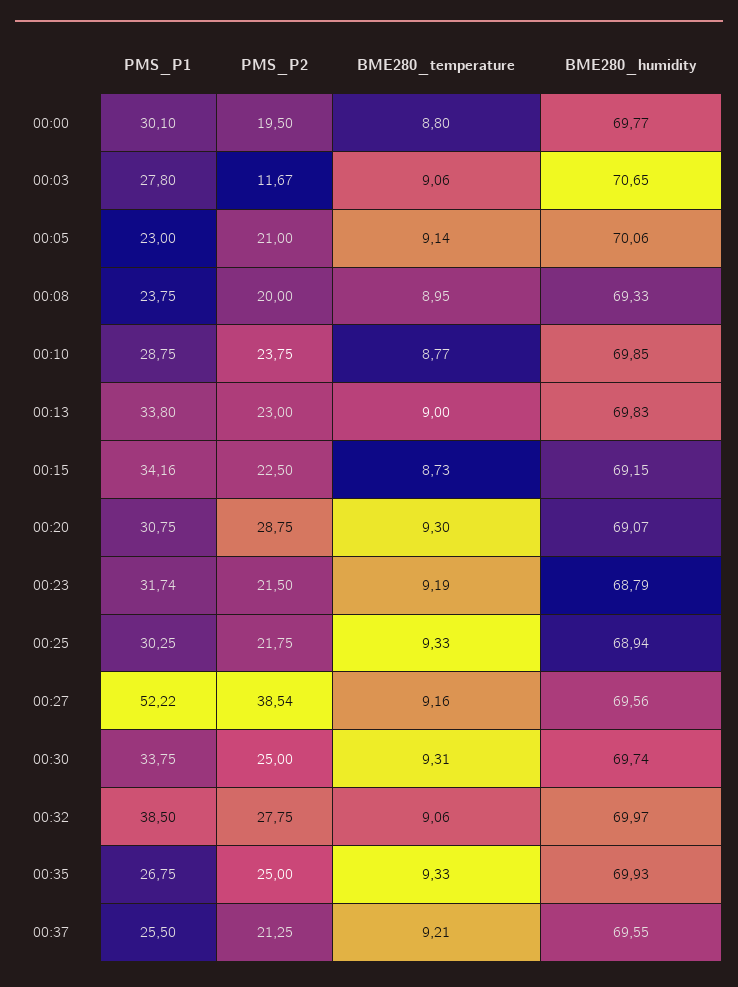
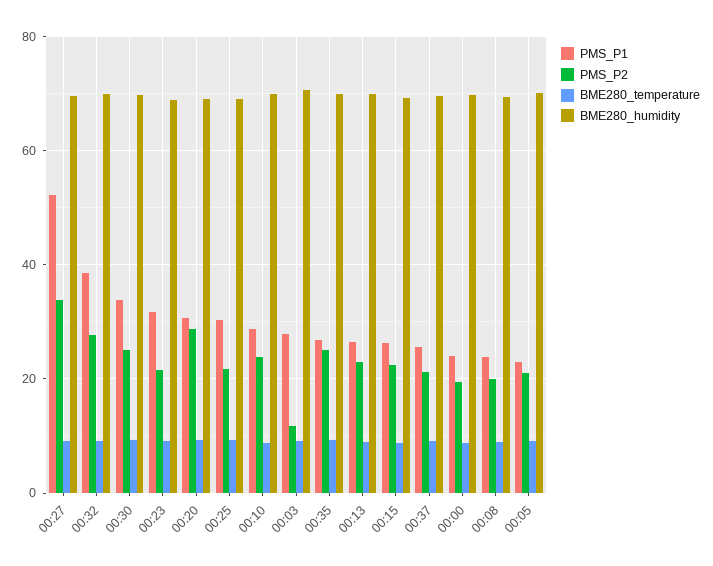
PMS_P1, 00:00: 30.1 -> 24
PMS_P1, 00:13: 33.8 -> 26
PMS_P1, 00:15: 34.16 -> 26
PMS_P2, 00:27: 38.54 -> 34

